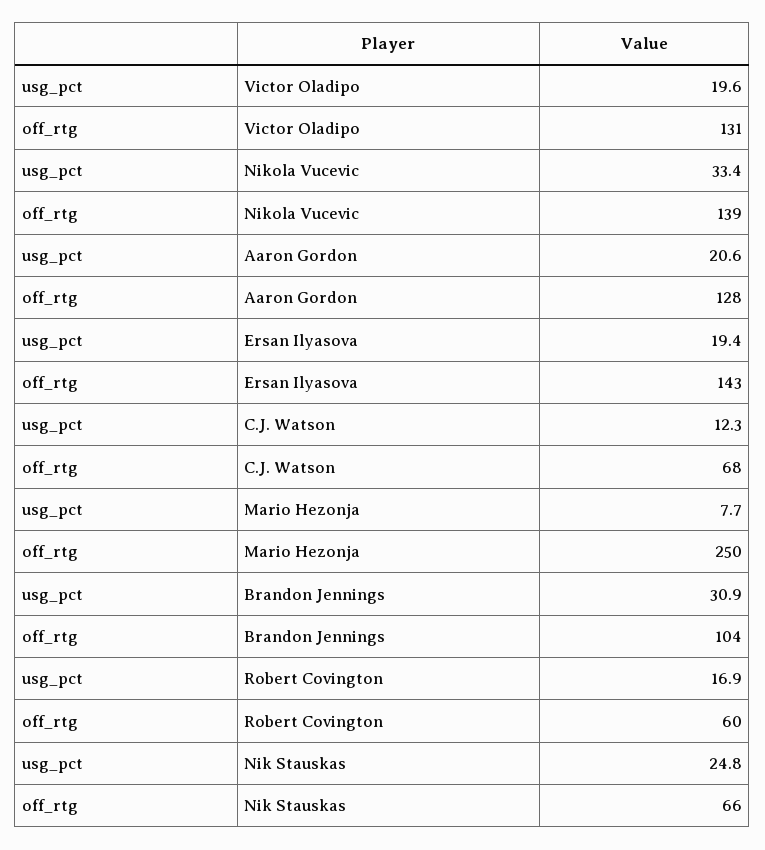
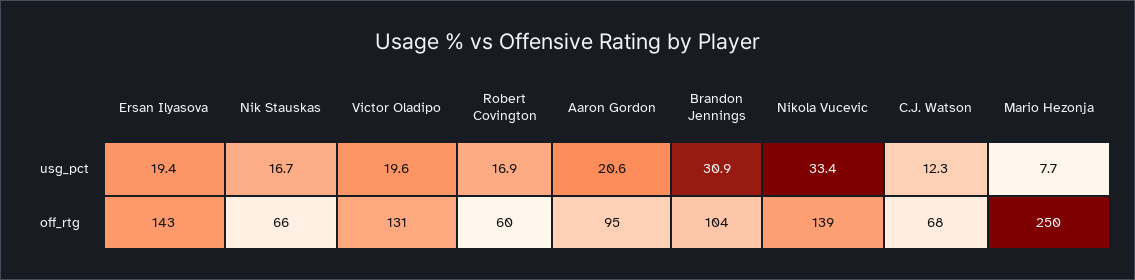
off_rtg, Aaron Gordon: 128 -> 95
usg_pct, Nik Stauskas: 24.8 -> 16.7

